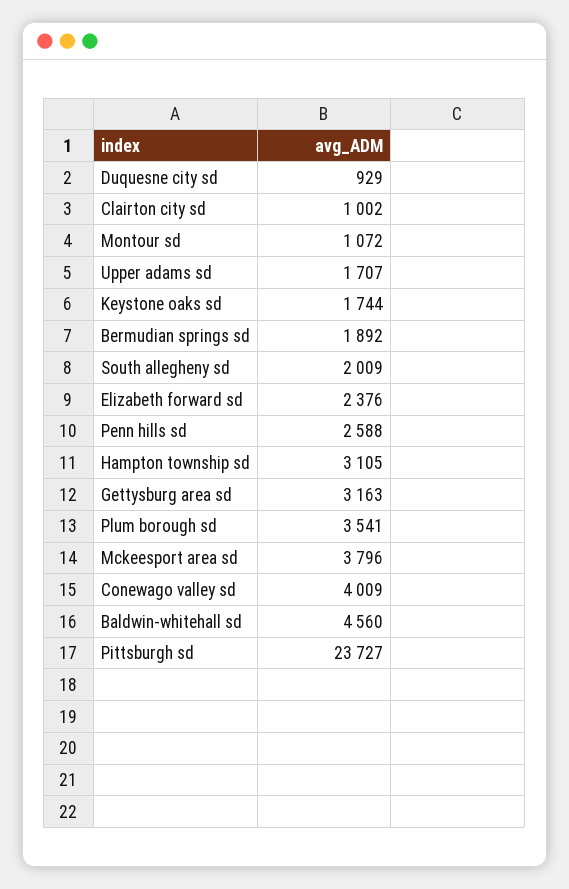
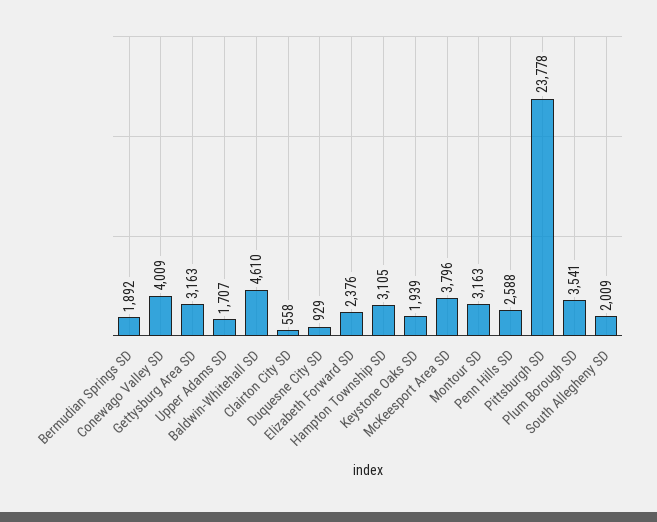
Clairton city sd: 1002 -> 558
Montour sd: 1072 -> 3163
Keystone oaks sd: 1744 -> 1939
Baldwin-whitehall sd: 4560 -> 4610
Pittsburgh sd: 23727 -> 23778

